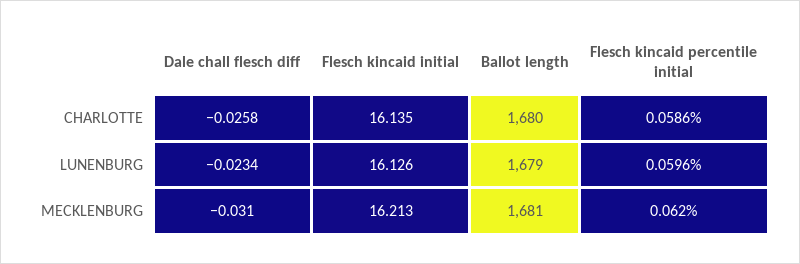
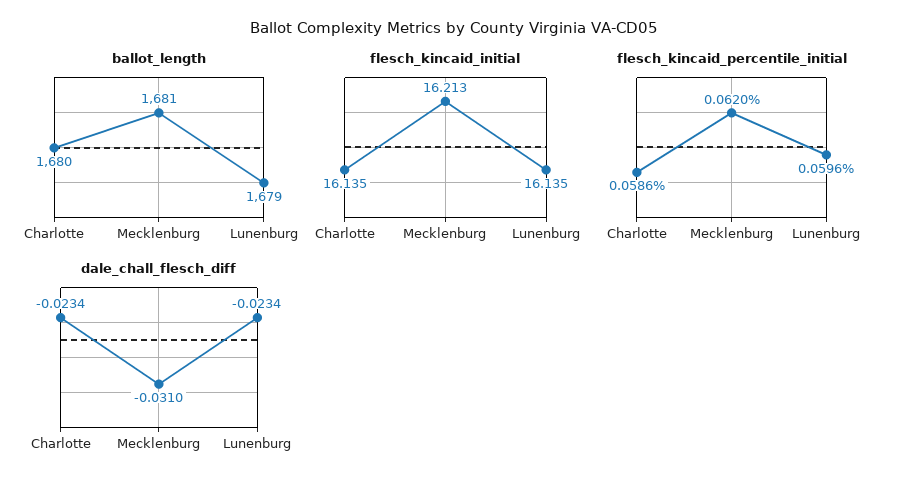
Dale chall flesch diff, CHARLOTTE: -0.0258 -> -0.0234
Flesch kincaid initial, LUNENBURG: 16.126 -> 16.135

